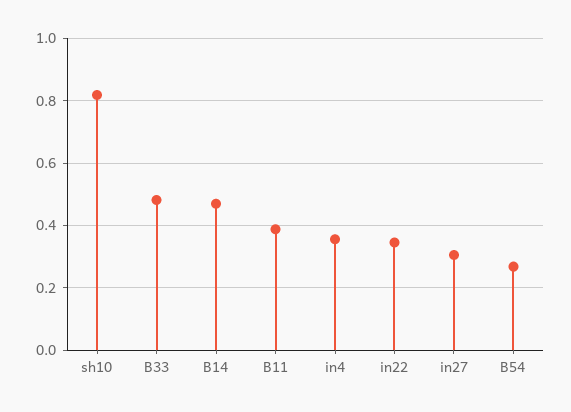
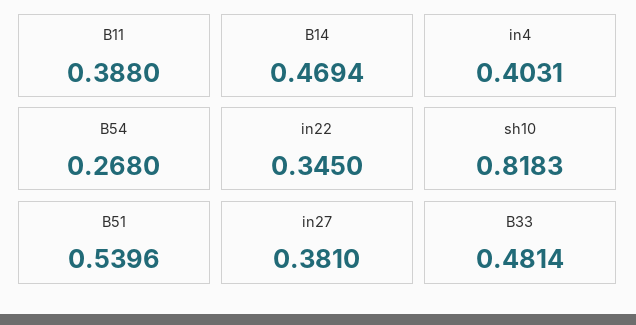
in4: 0.36 -> 0.4031
in27: 0.3 -> 0.381
B51: none -> 0.5396

